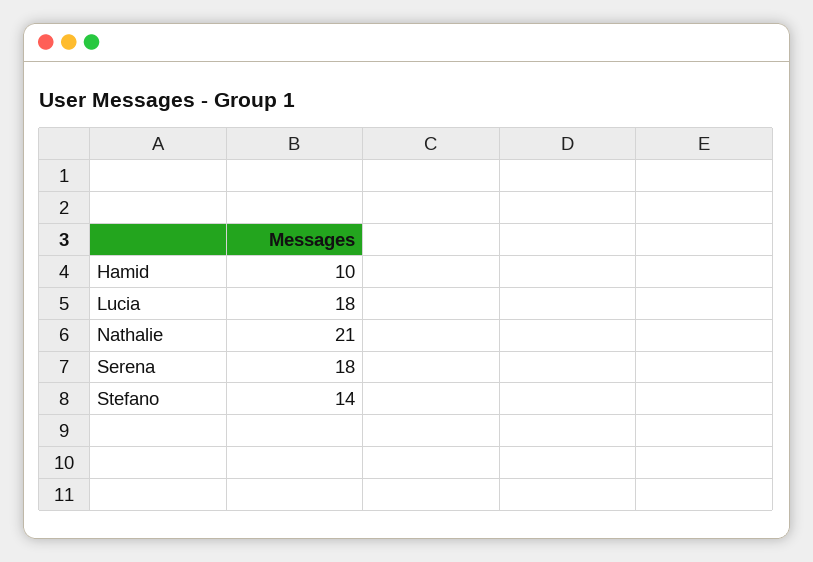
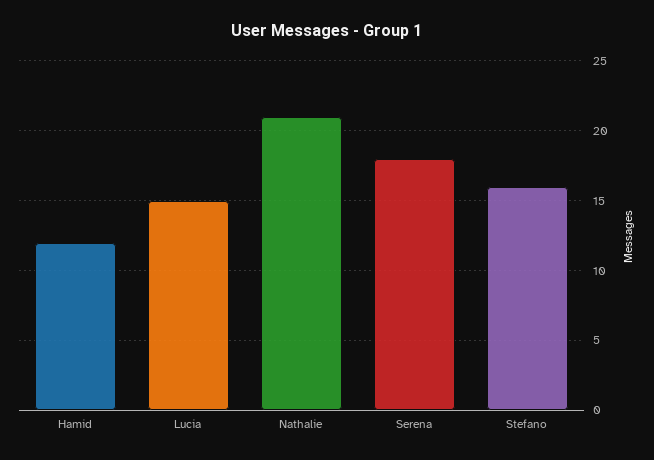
Hamid: 10 -> 12
Lucia: 18 -> 15
Stefano: 14 -> 16

